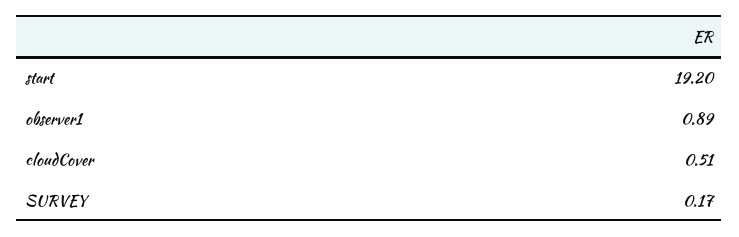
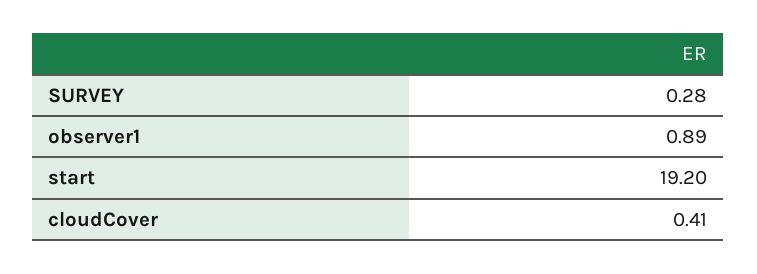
cloudCover: 0.51 -> 0.41
SURVEY: 0.17 -> 0.28

